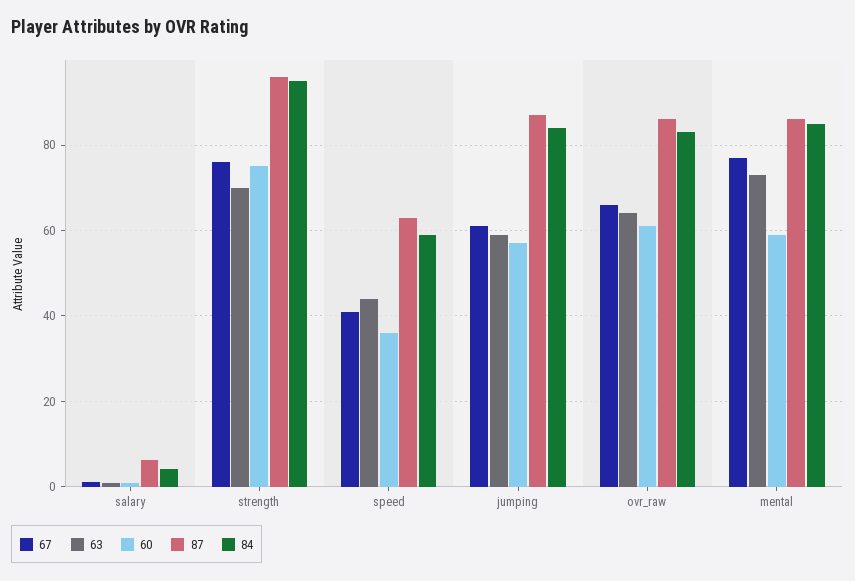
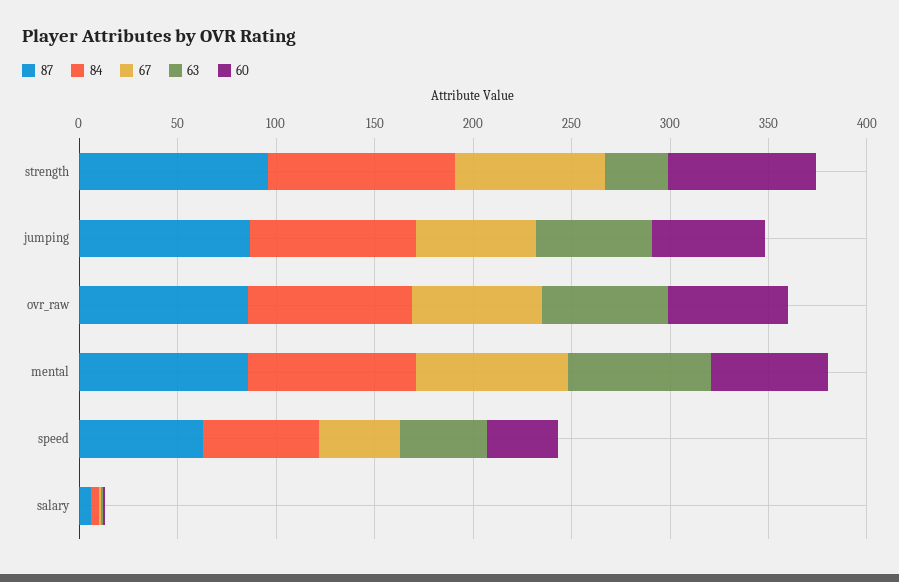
63, strength: 70 -> 30

